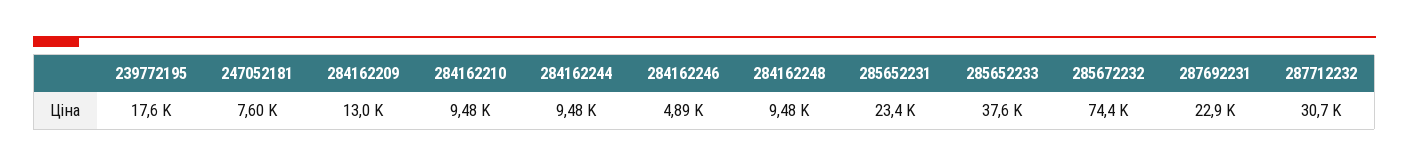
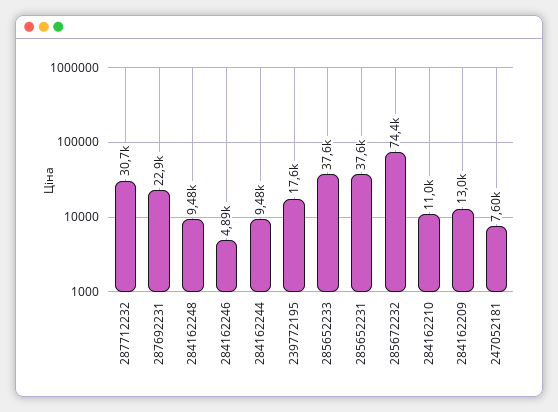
284162210: 9480 -> 11000
285652231: 23400 -> 37600

